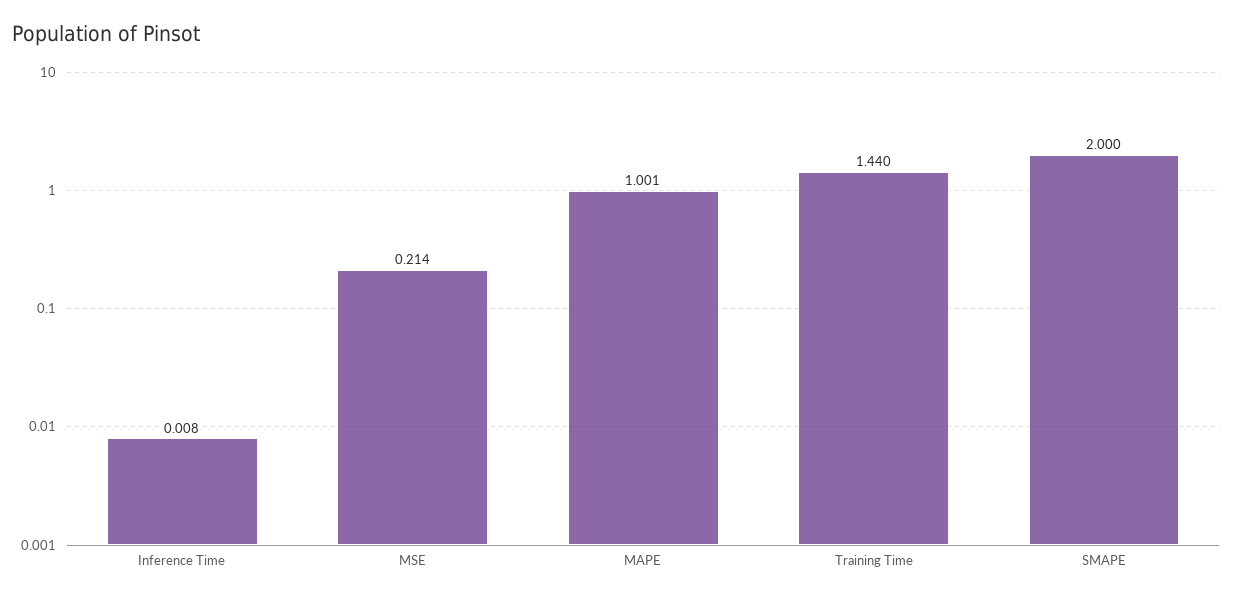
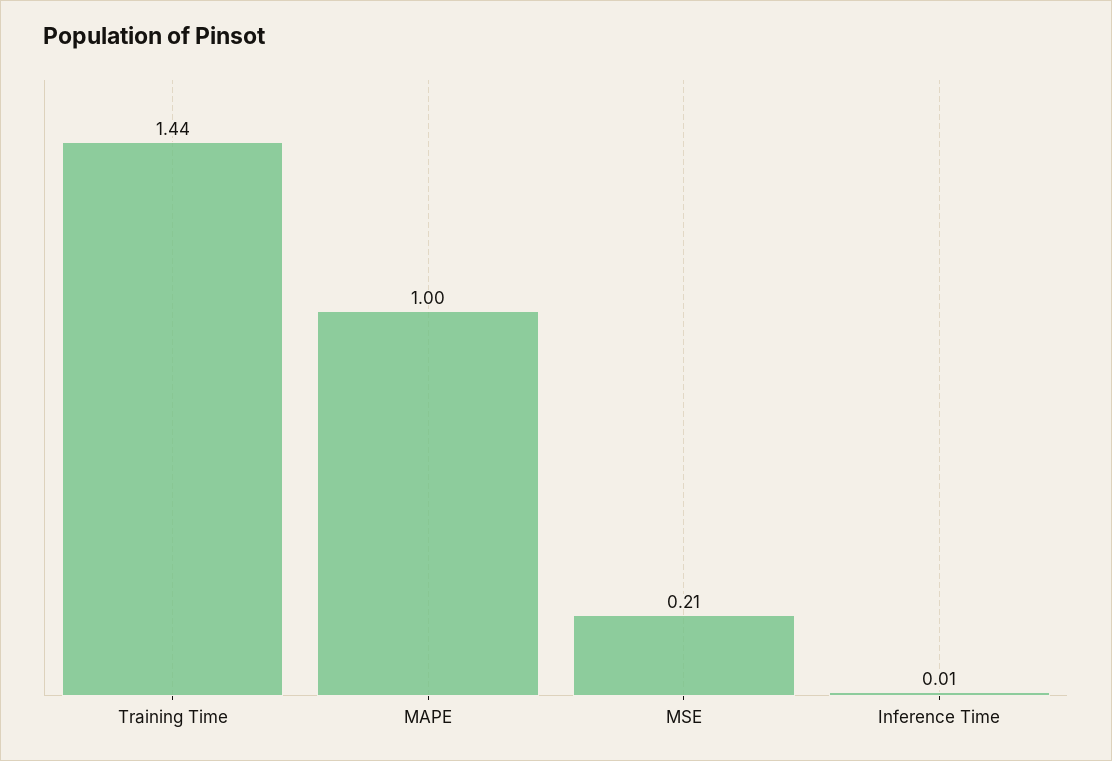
SMAPE: 2 -> none

